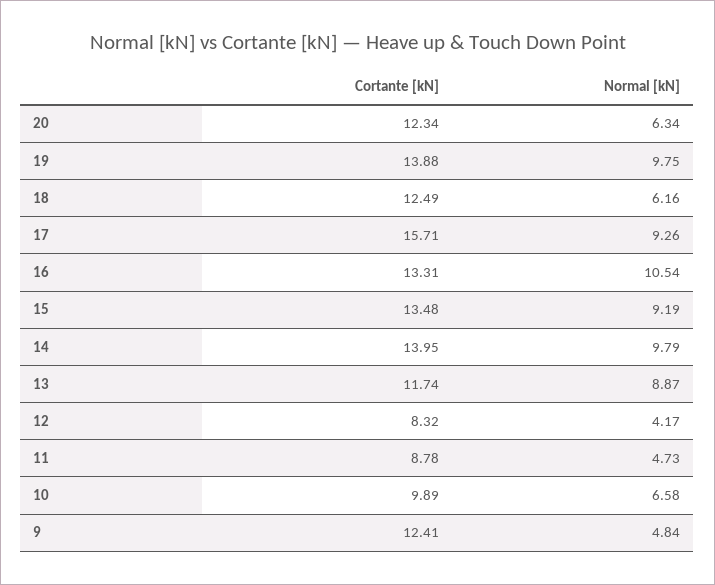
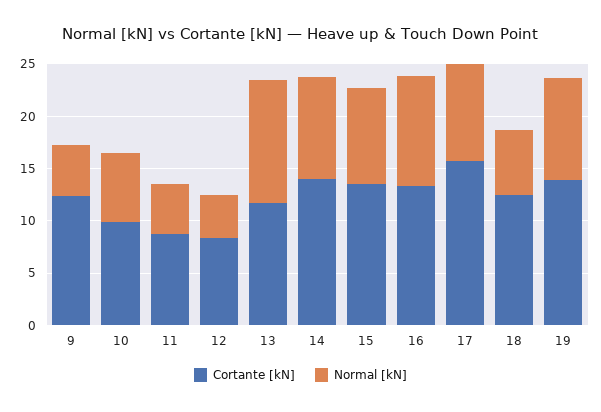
Cortante [kN], 20: 12.34 -> none
Normal [kN], 20: 6.34 -> none
Normal [kN], 13: 8.87 -> 12

